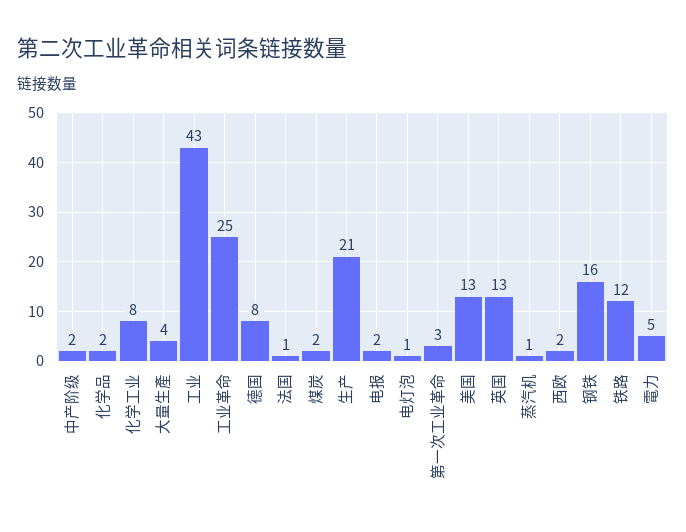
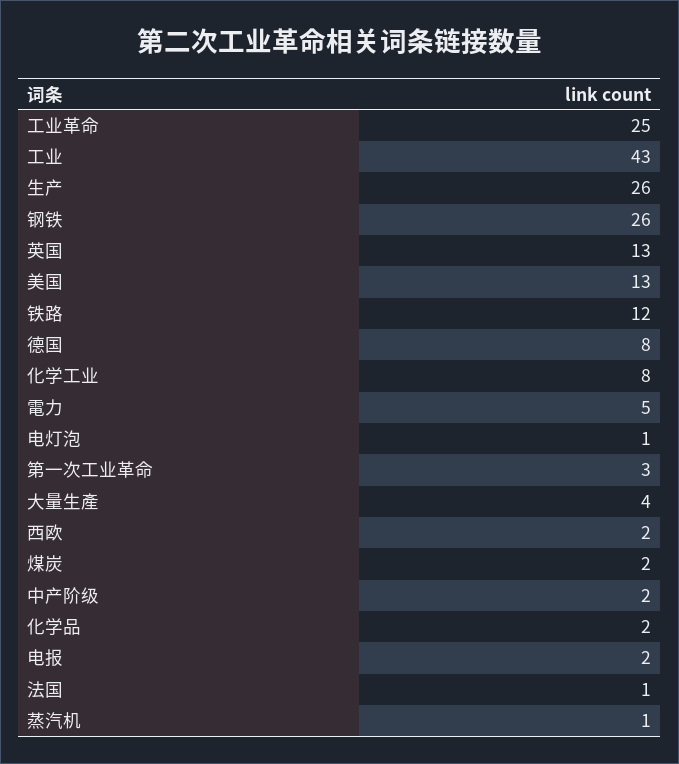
生产: 21 -> 26
钢铁: 16 -> 26

